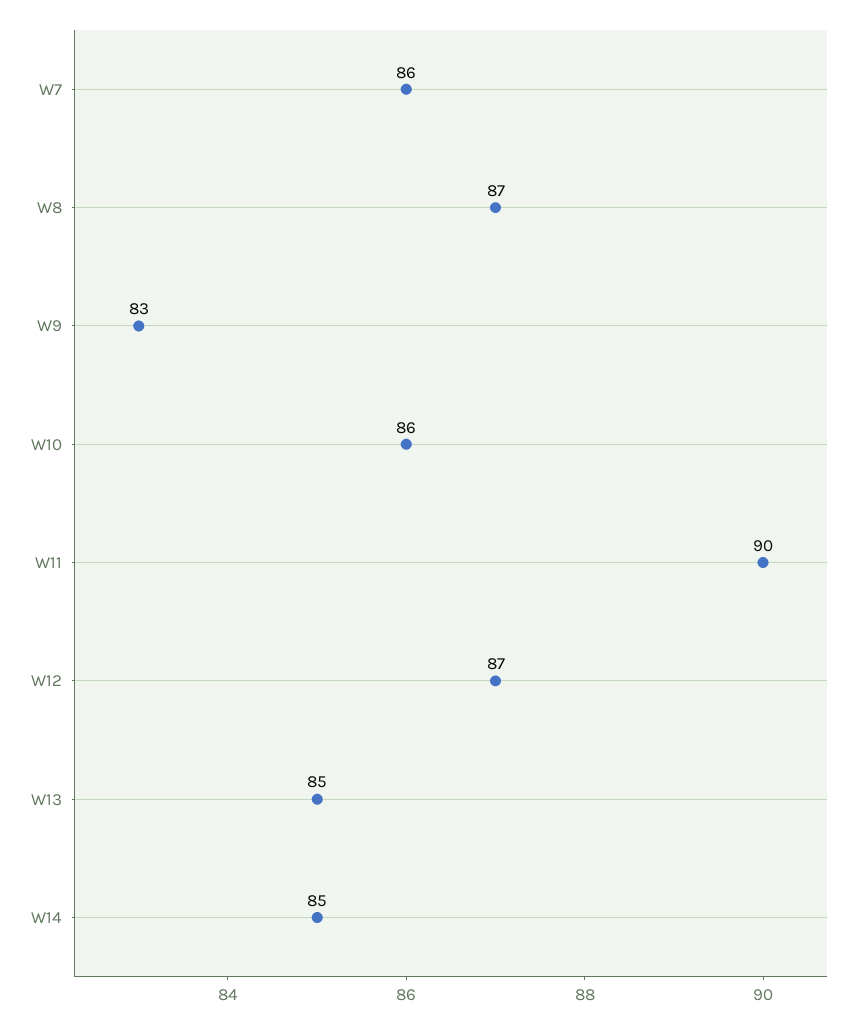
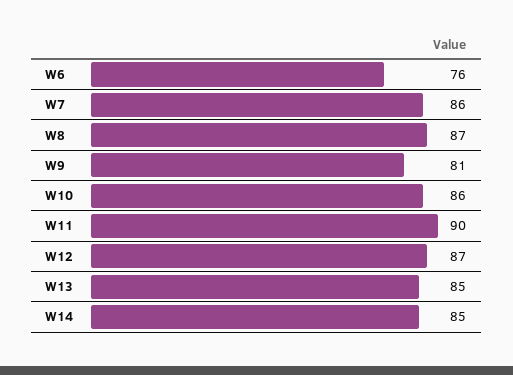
W9: 83 -> 81
W6: none -> 76

